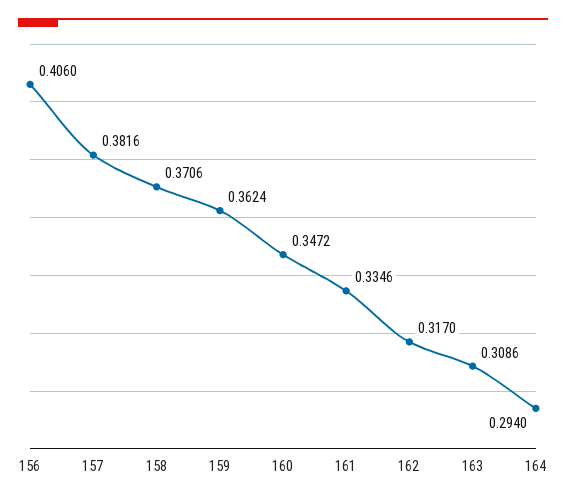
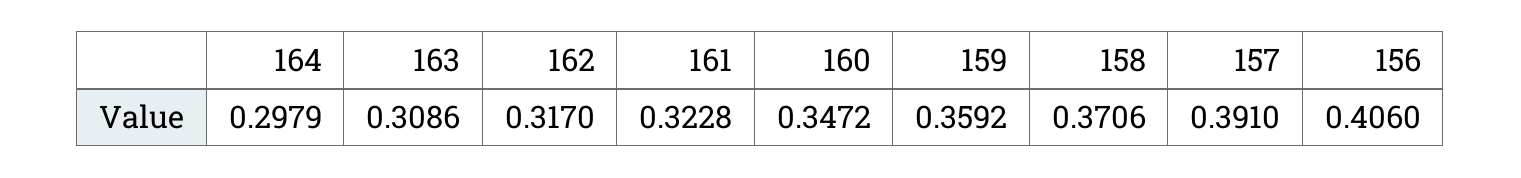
157: 0.3816 -> 0.391
159: 0.3624 -> 0.3592
161: 0.3346 -> 0.3228
164: 0.294 -> 0.2979

